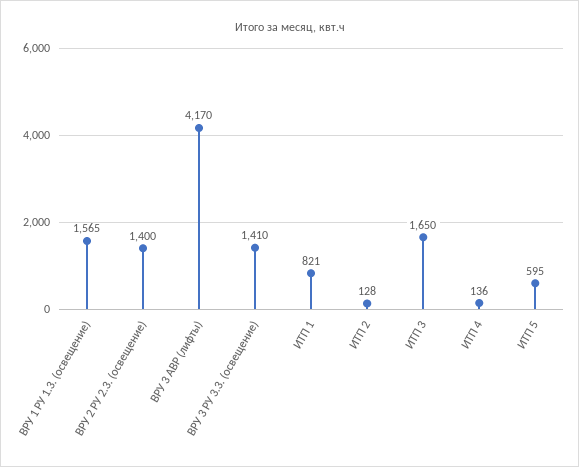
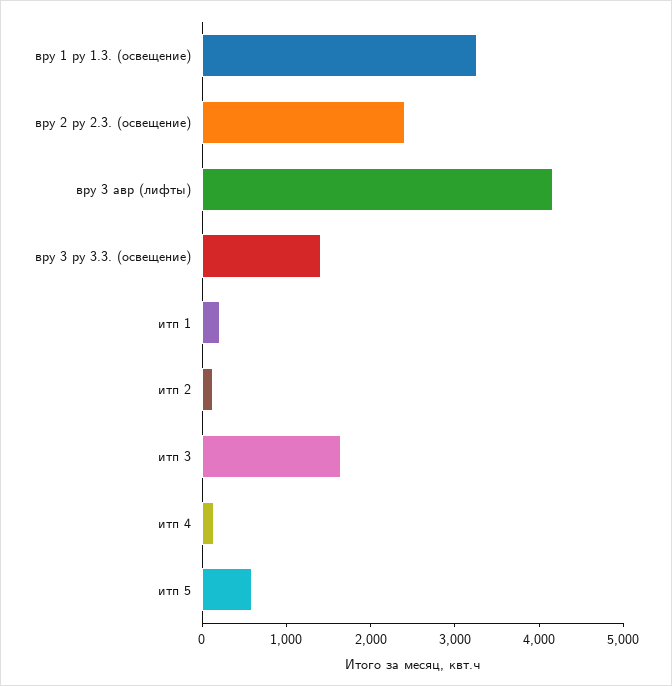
ВРУ 1 РУ 1.3. (освещение): 1565 -> 3200
ВРУ 2 РУ 2.3. (освещение): 1400 -> 2400
ИТП 1: 821 -> 200

